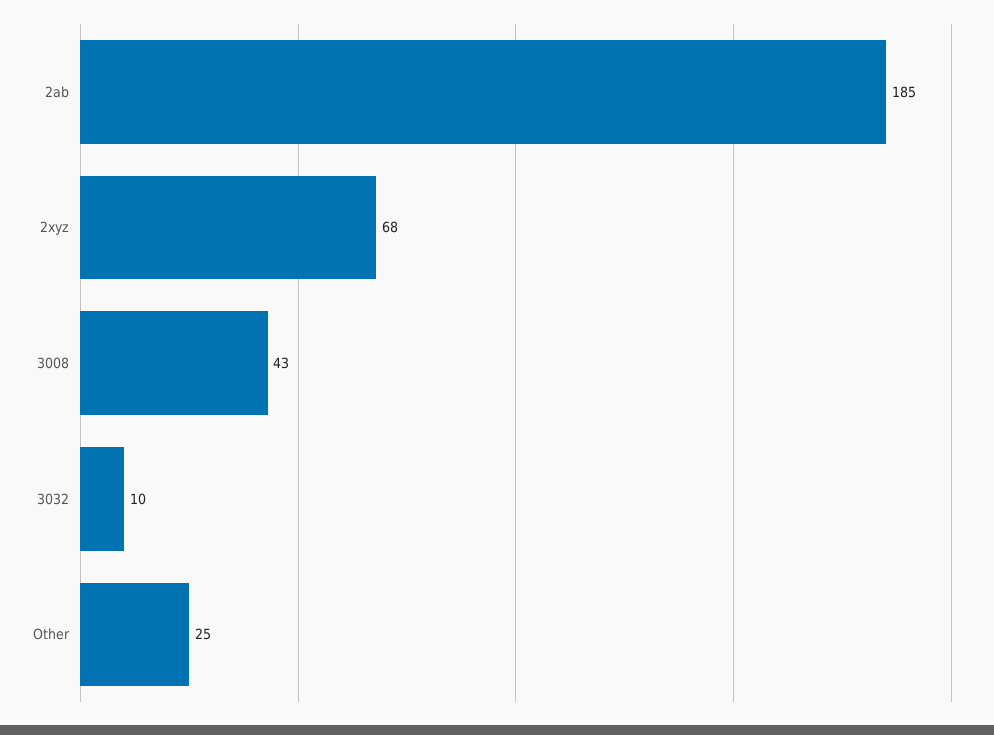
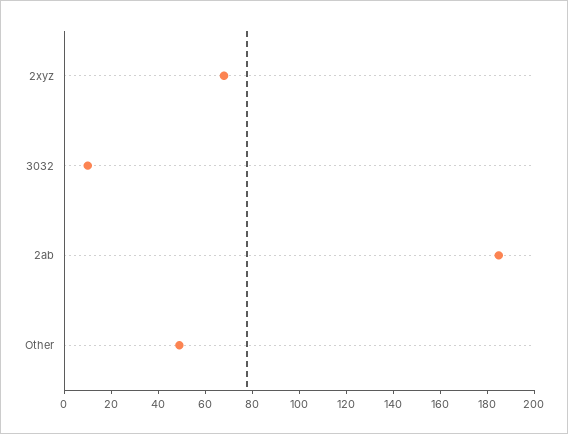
3008: 43 -> none
Other: 25 -> 50

